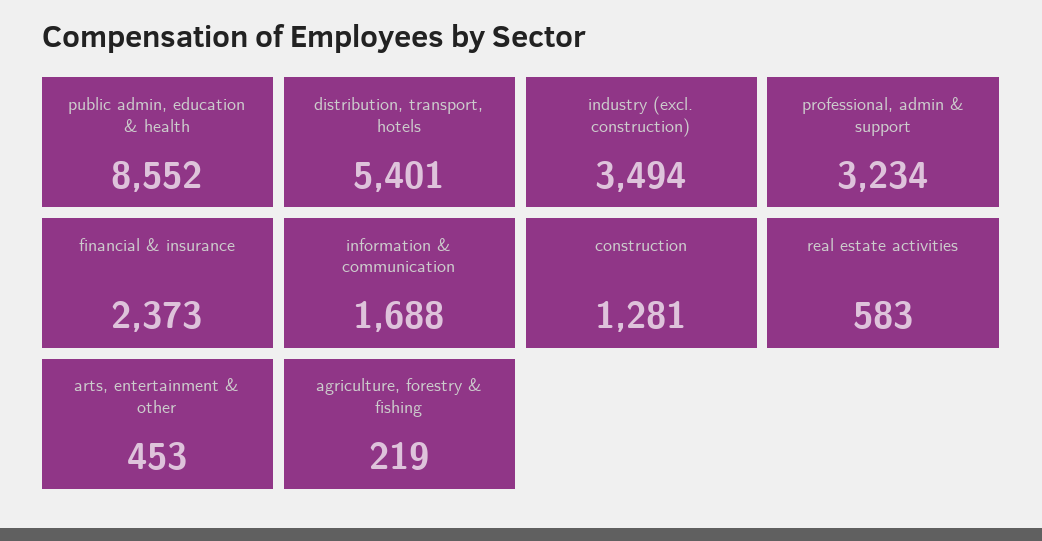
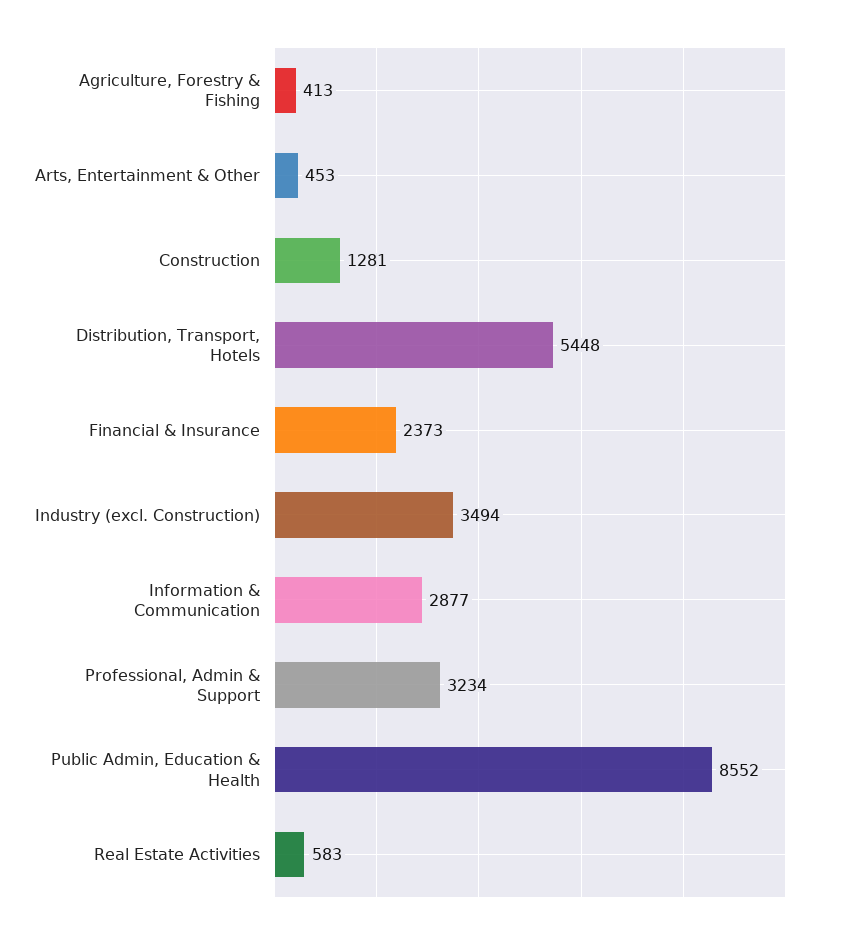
distribution, transport, hotels: 5401 -> 5448
information & communication: 1688 -> 2877
agriculture, forestry & fishing: 219 -> 413

